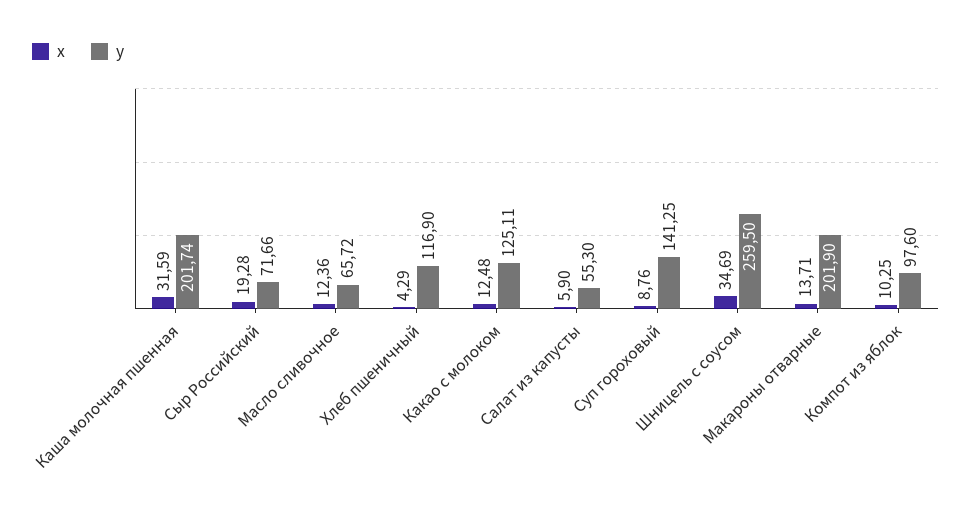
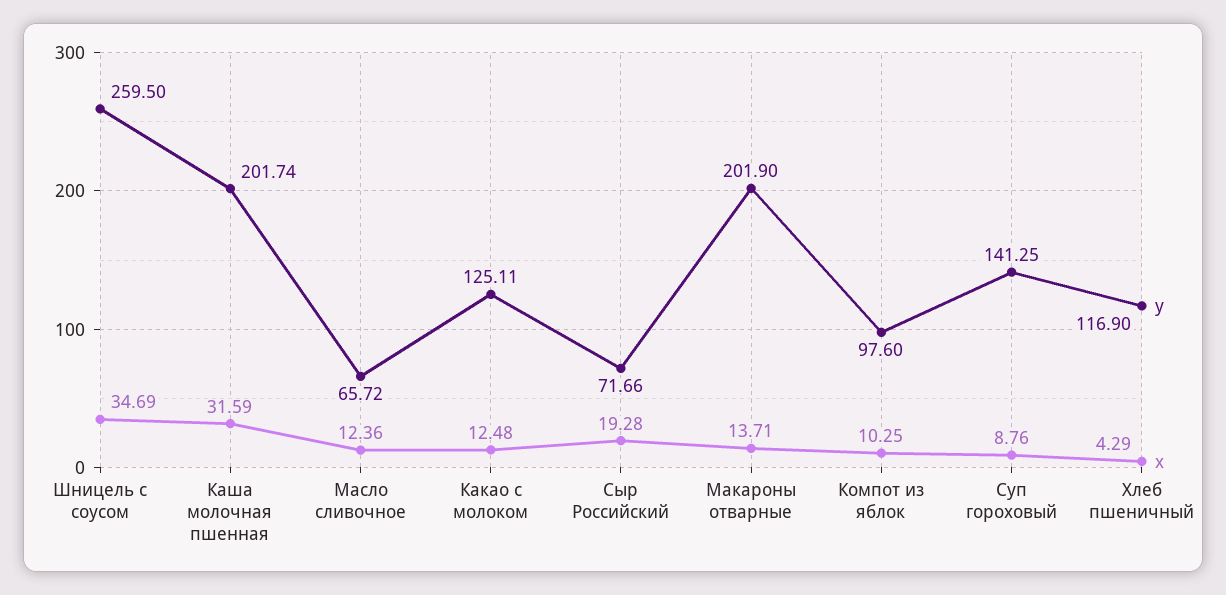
x, Салат из капусты: 5.9 -> none
y, Салат из капусты: 55.3 -> none

